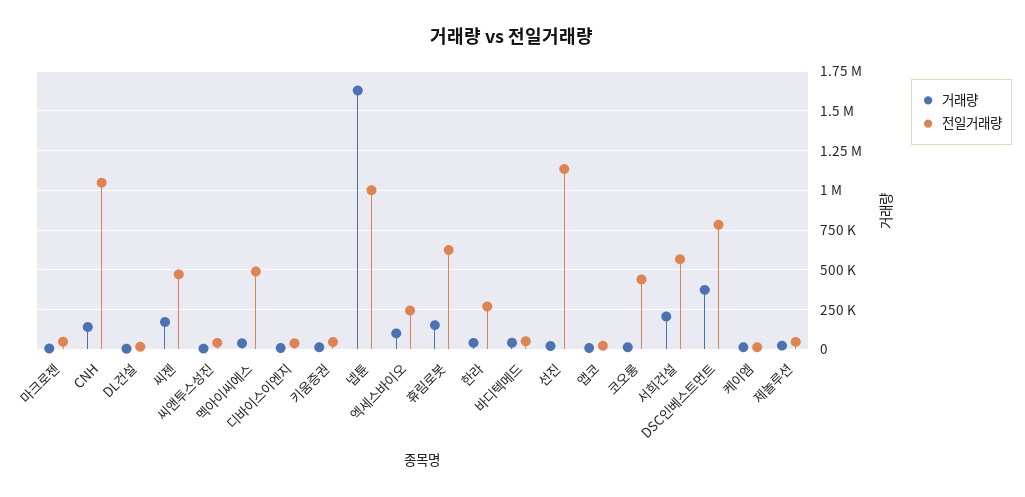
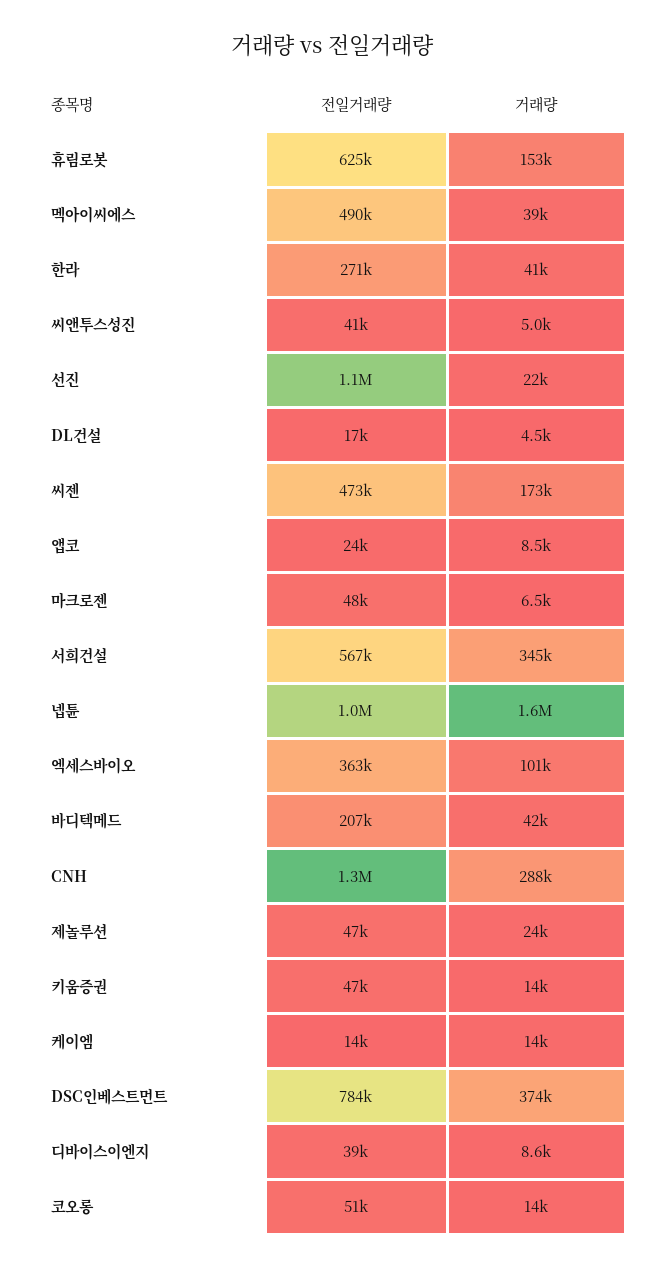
거래량, CNH: 150000 -> 288000
전일거래량, CNH: 1050000 -> 1300000
전일거래량, 엑세스바이오: 250000 -> 363000
전일거래량, 바디텍메드: 50000 -> 207000
전일거래량, 코오롱: 450000 -> 51000
거래량, 서희건설: 200000 -> 345000

